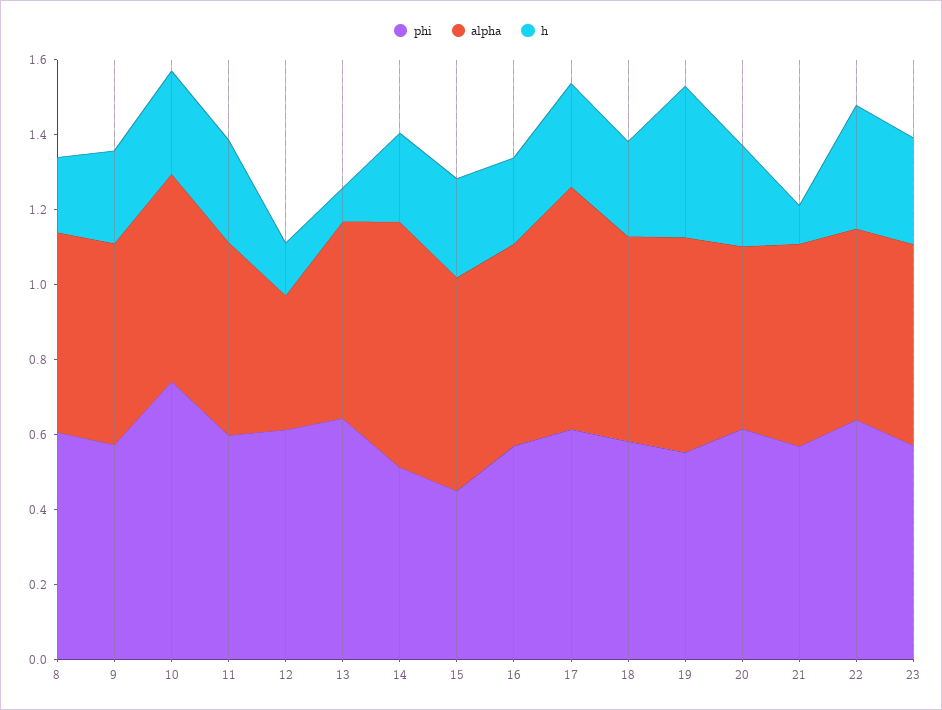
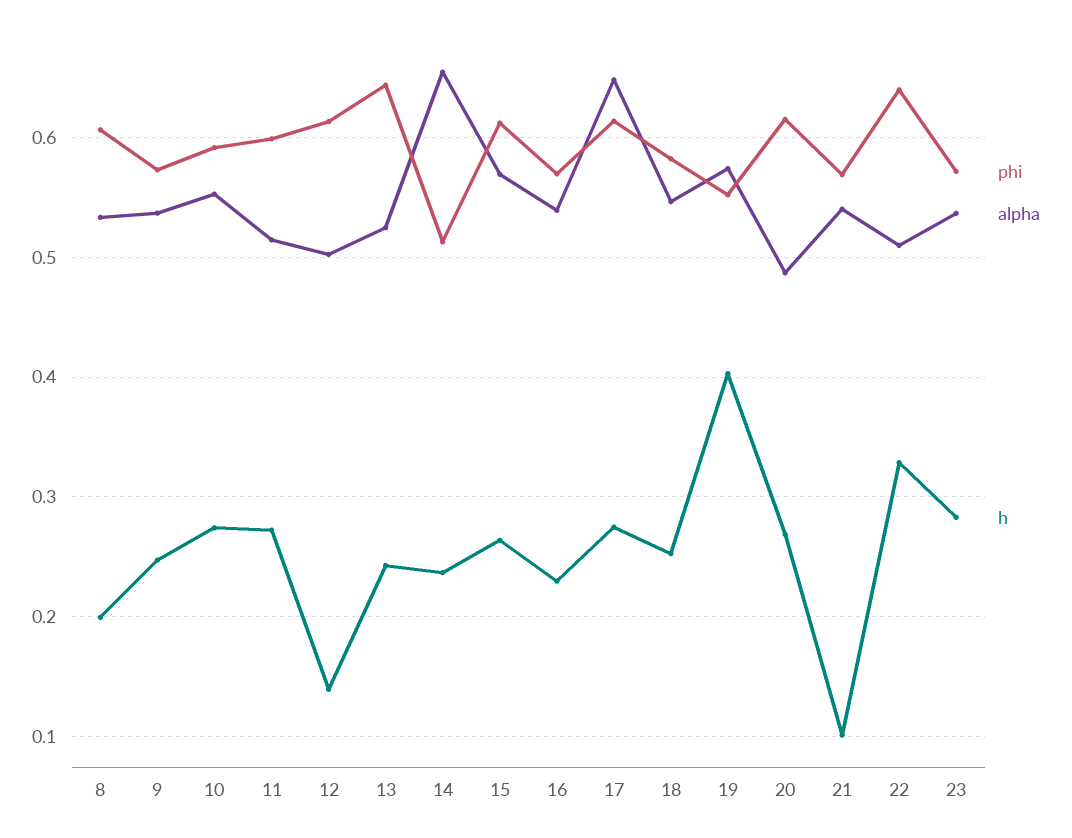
phi, 10: 0.75 -> 0.59
alpha, 12: 0.35 -> 0.5
h, 13: 0.1 -> 0.24
phi, 15: 0.45 -> 0.61

